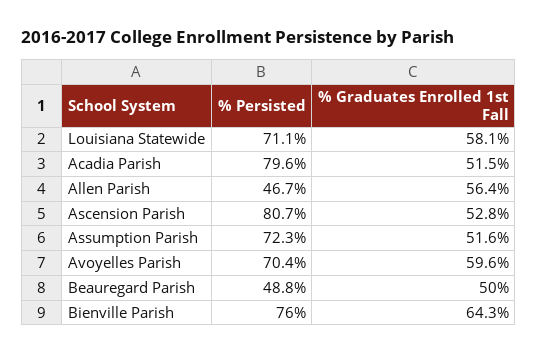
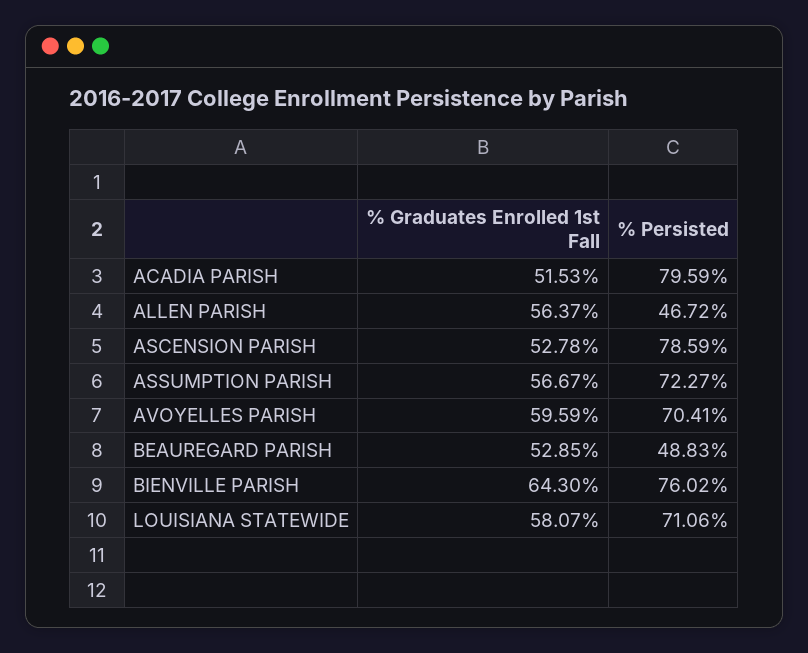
% Persisted, Ascension Parish: 80.7 -> 78.59
% Graduates Enrolled 1st Fall, Assumption Parish: 51.6 -> 56.67
% Graduates Enrolled 1st Fall, Beauregard Parish: 50 -> 52.85

